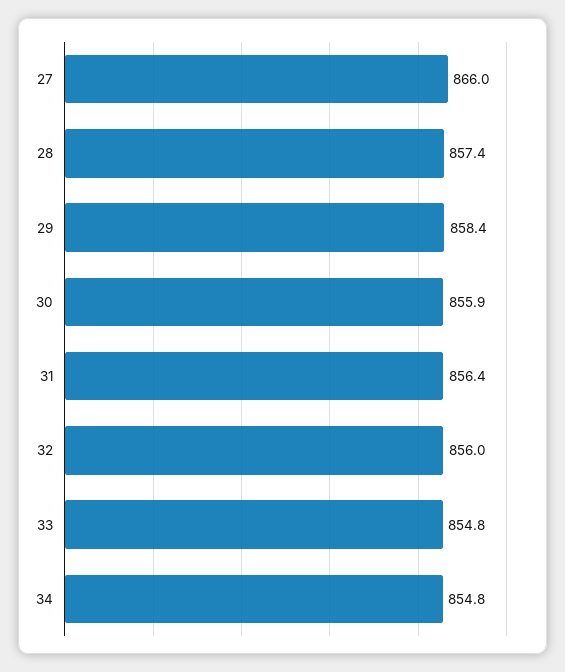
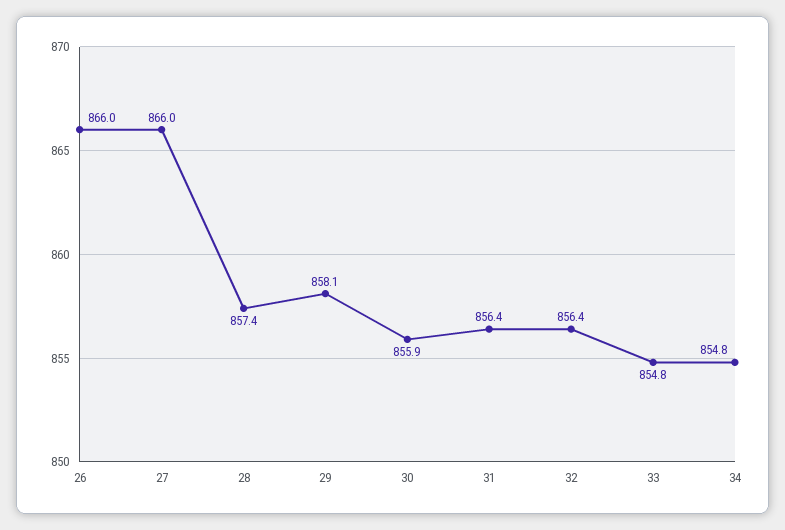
29: 858.4 -> 858.1
32: 856 -> 856.4
26: none -> 866

